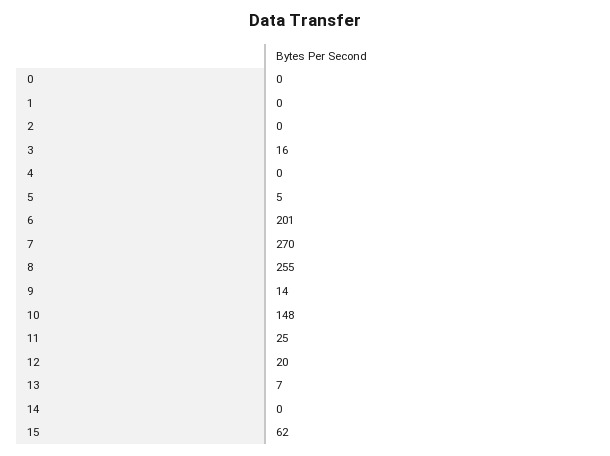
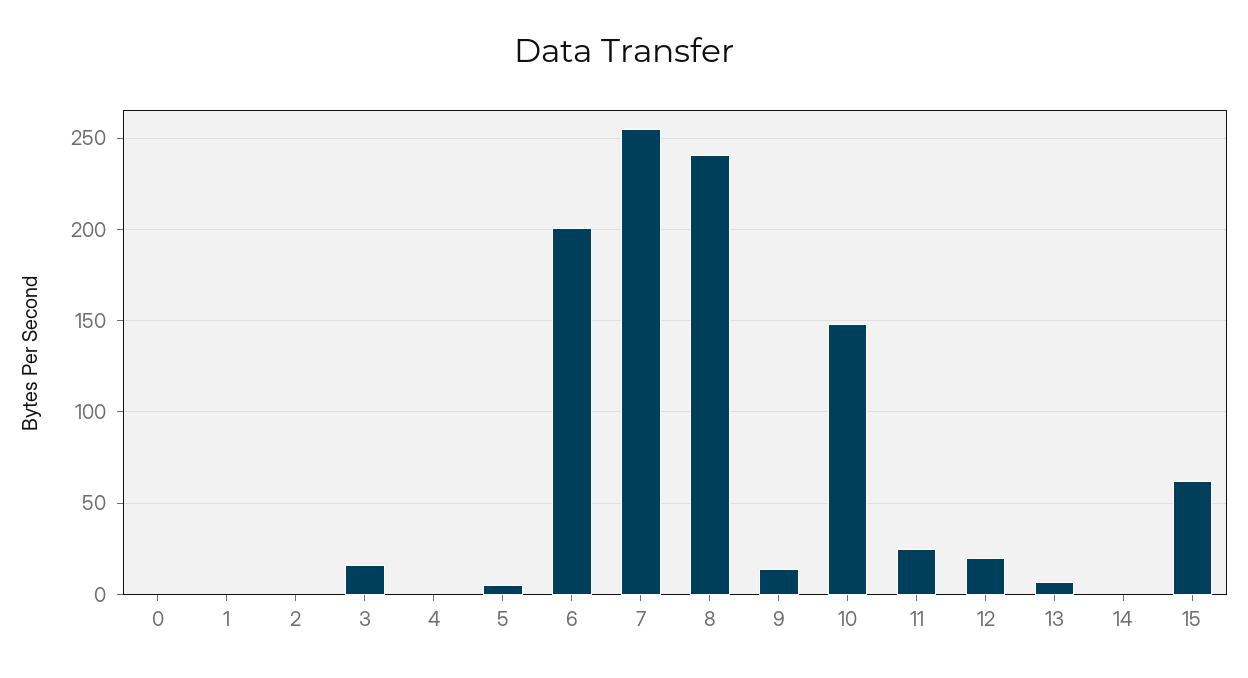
7: 270 -> 255
8: 255 -> 240

